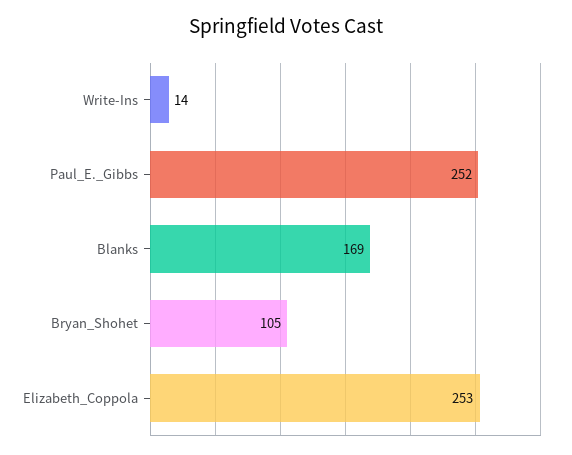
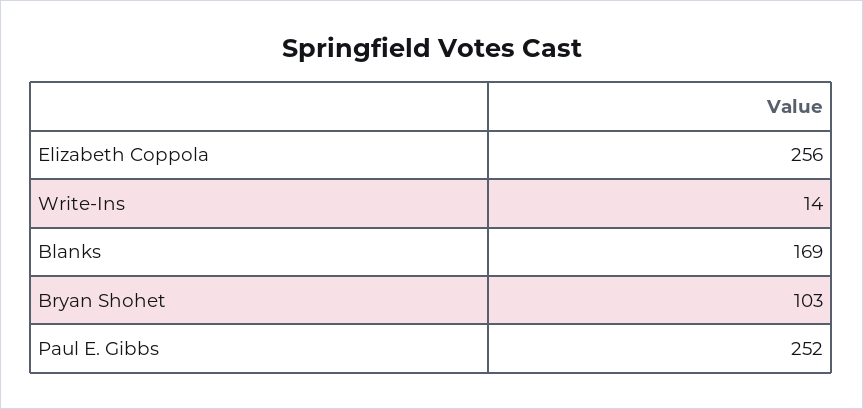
Bryan_Shohet: 105 -> 103
Elizabeth_Coppola: 253 -> 256

